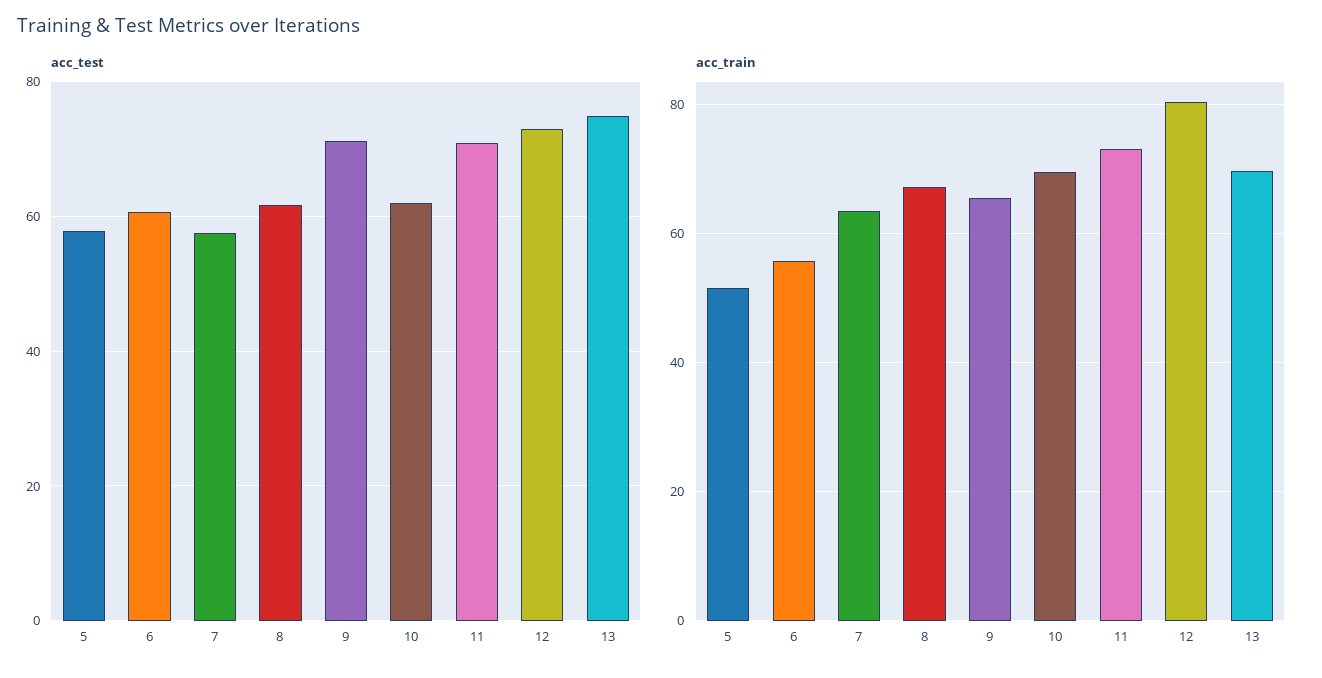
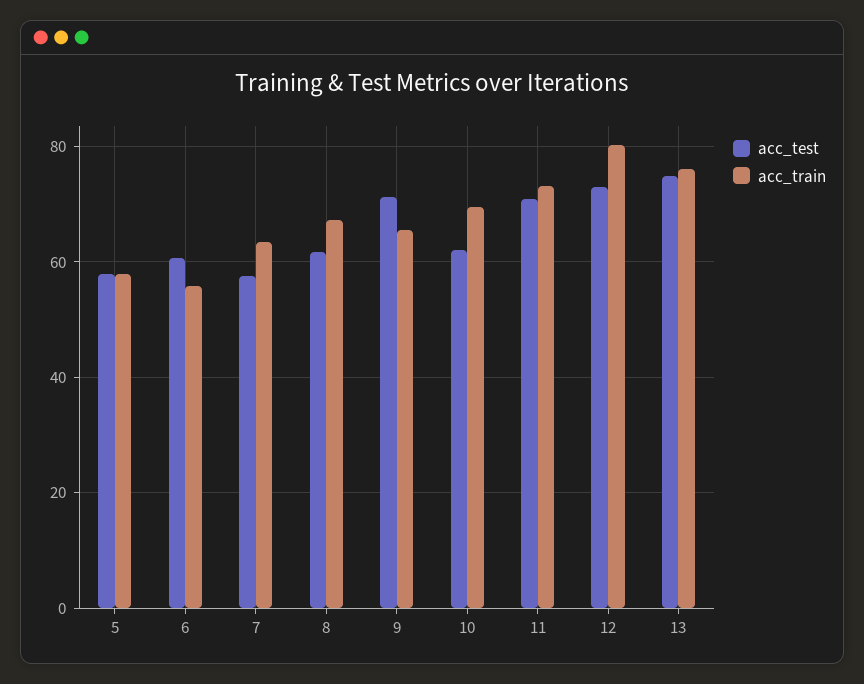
acc_train, 5: 52 -> 58
acc_train, 13: 70 -> 76

